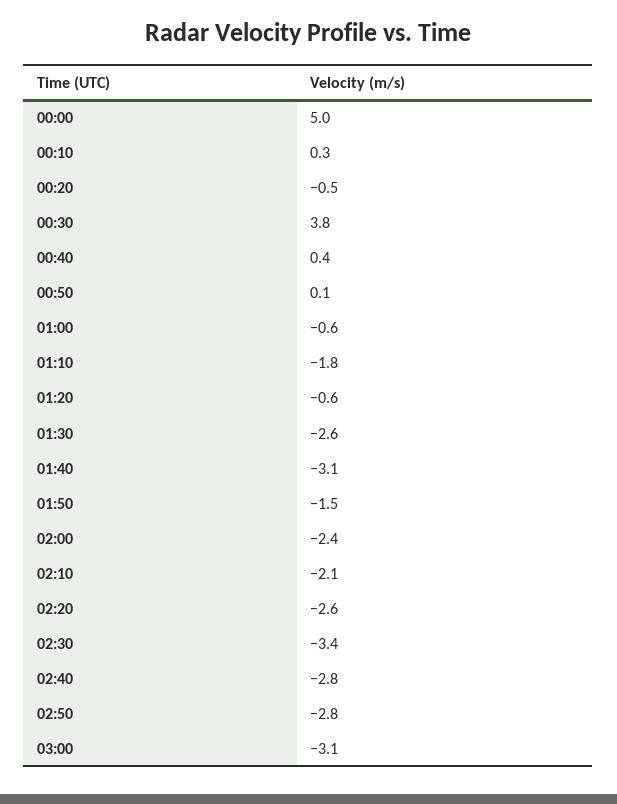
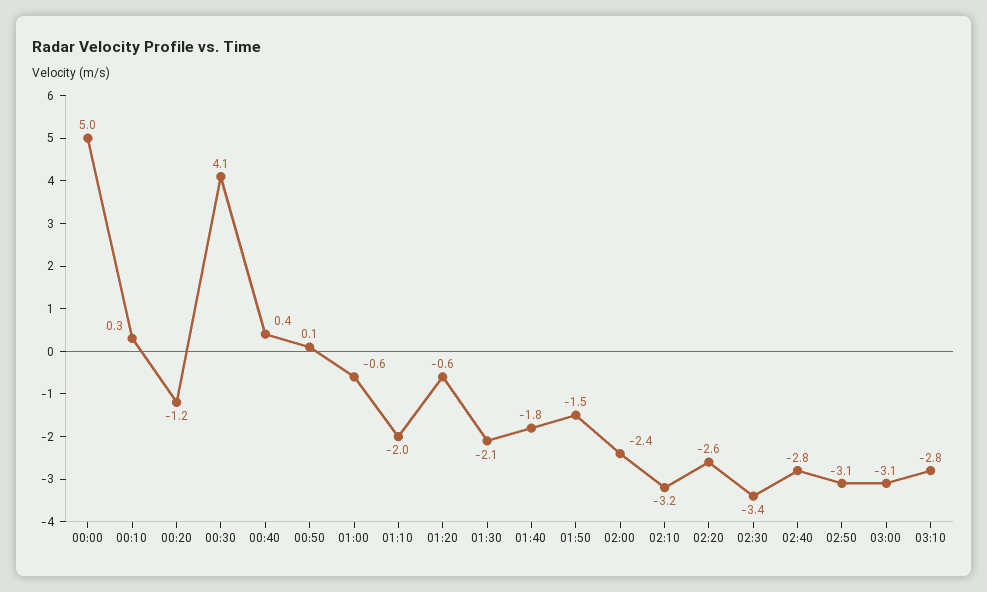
00:20: -0.5 -> -1.2
00:30: 3.8 -> 4.1
01:10: -1.8 -> -2
01:30: -2.6 -> -2.1
01:40: -3.1 -> -1.8
02:10: -2.1 -> -3.2
02:50: -2.8 -> -3.1
03:10: none -> -2.8

